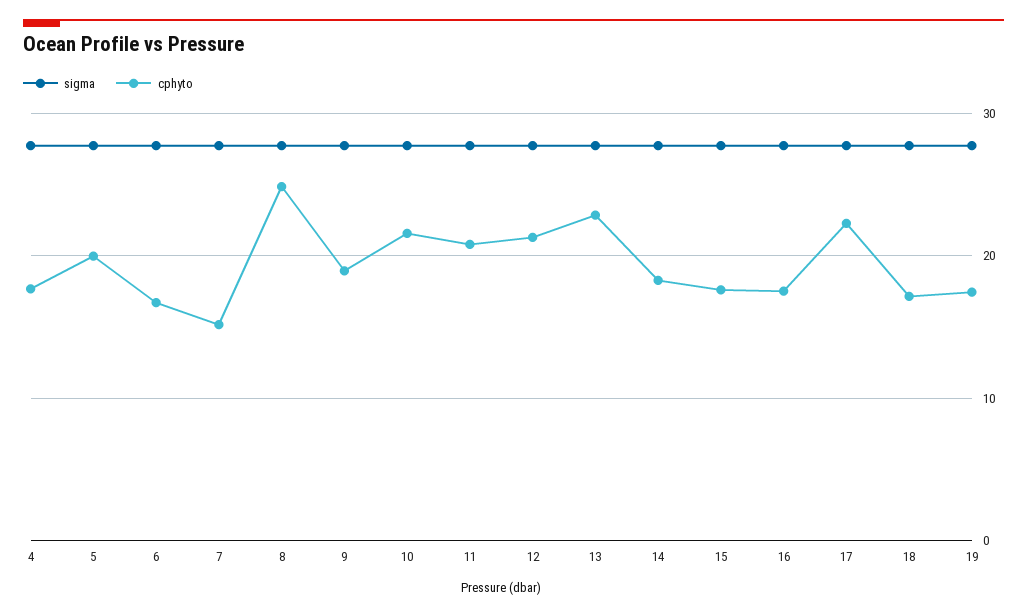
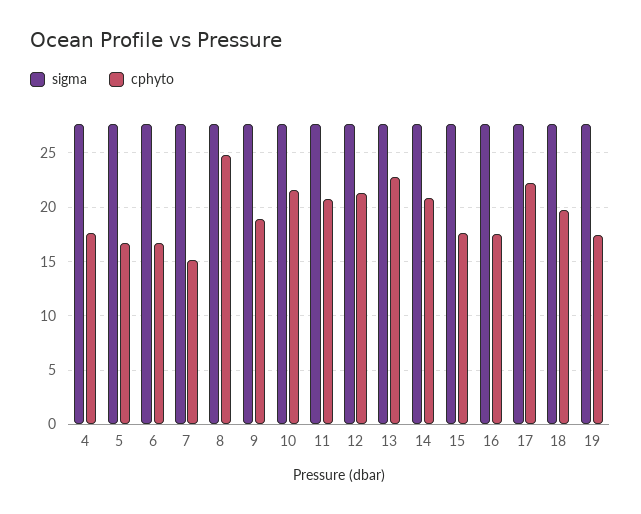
cphyto, 5: 20 -> 17
cphyto, 14: 18 -> 21
cphyto, 18: 17 -> 20

